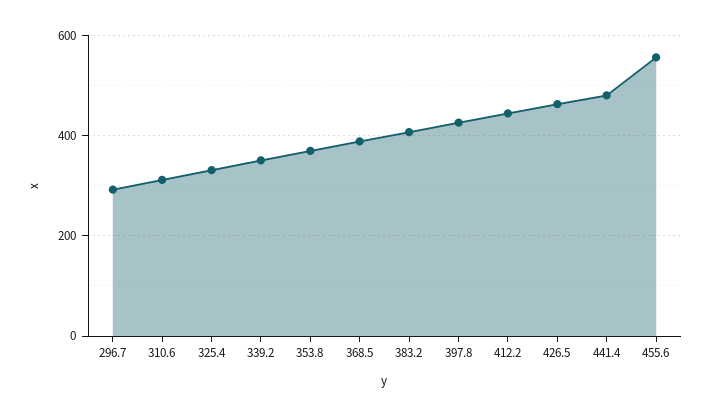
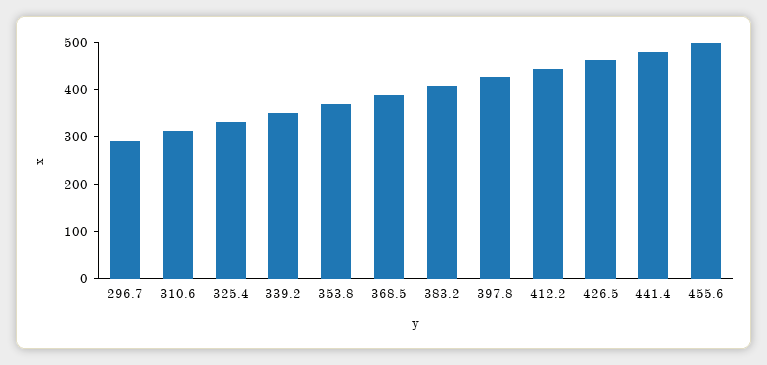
455.6: 560 -> 500

